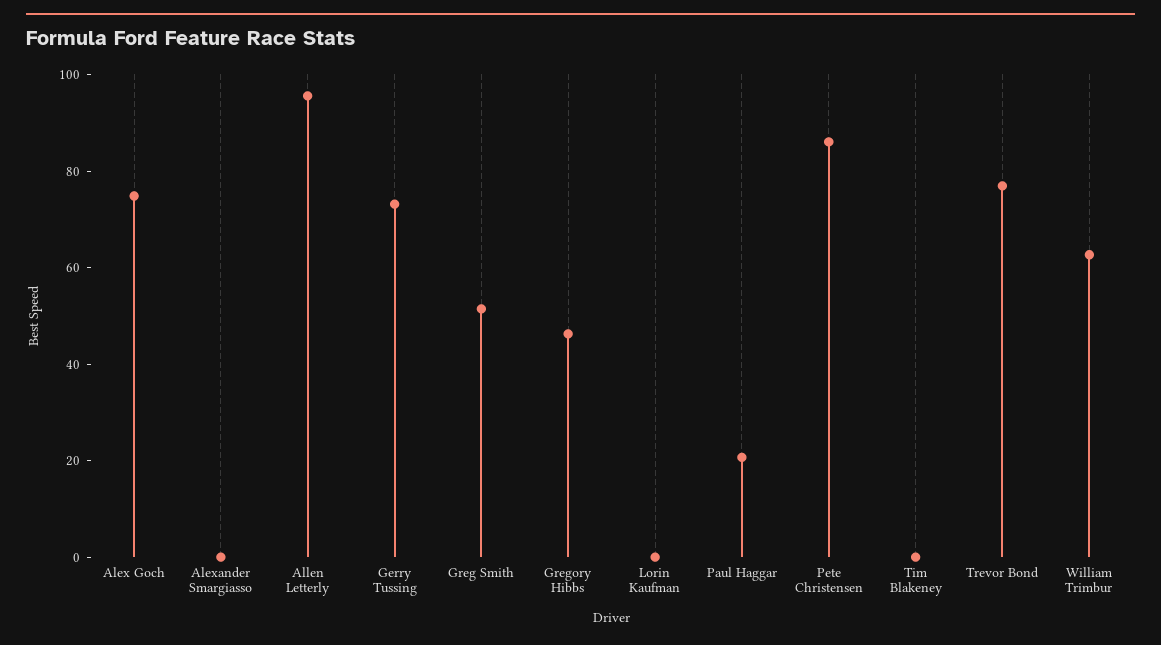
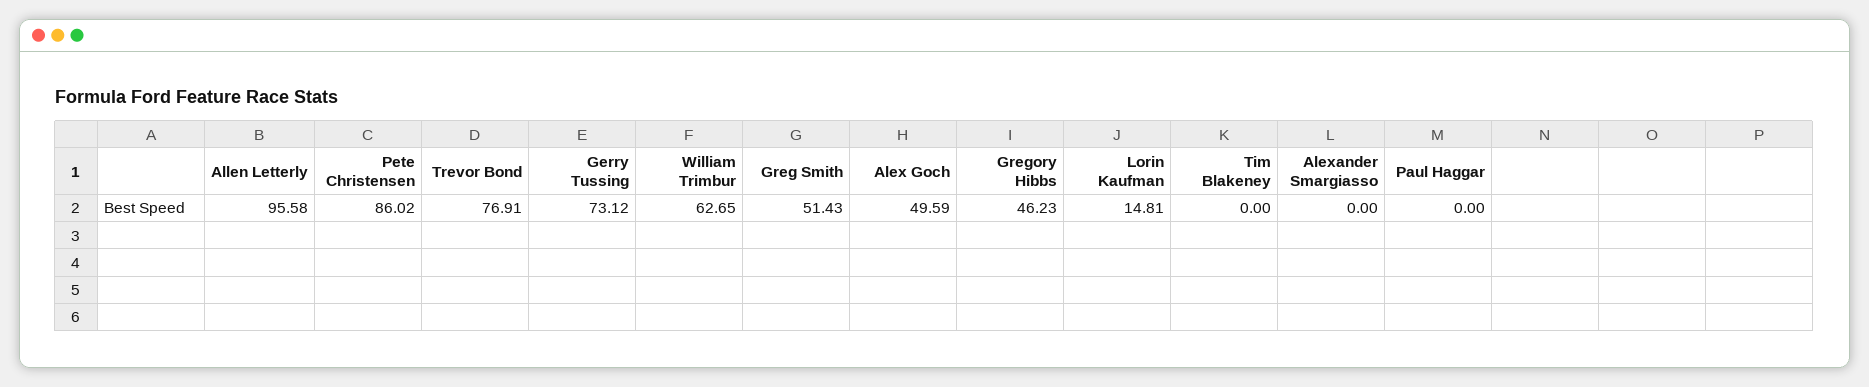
Alex Goch: 75 -> 49.59
Lorin Kaufman: 0 -> 14.81
Paul Haggar: 20 -> 0

